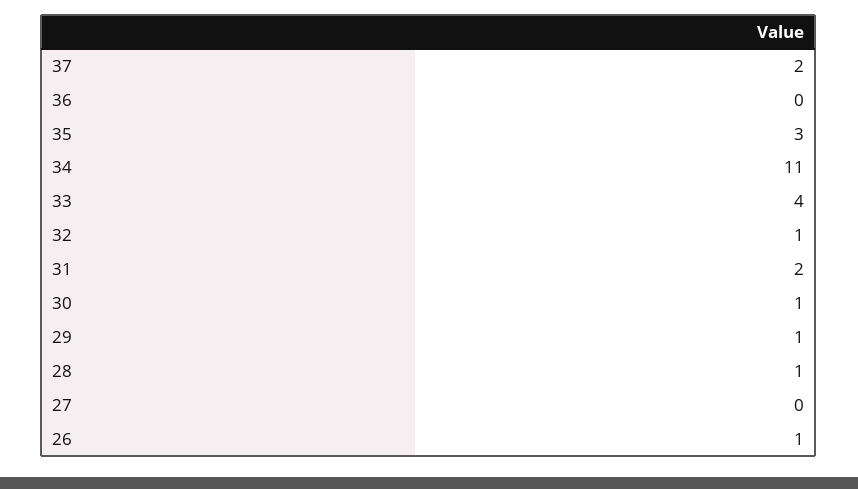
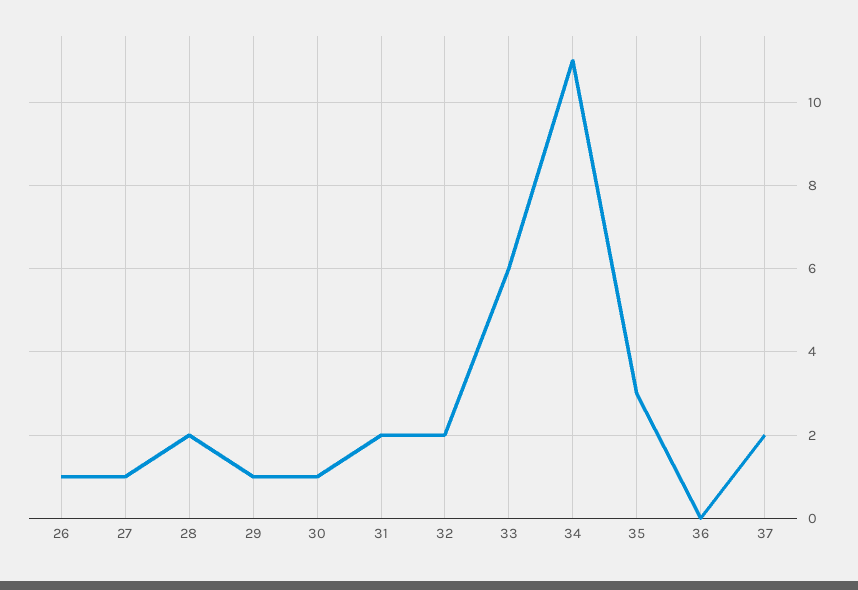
33: 4 -> 6
32: 1 -> 2
28: 1 -> 2
27: 0 -> 1

